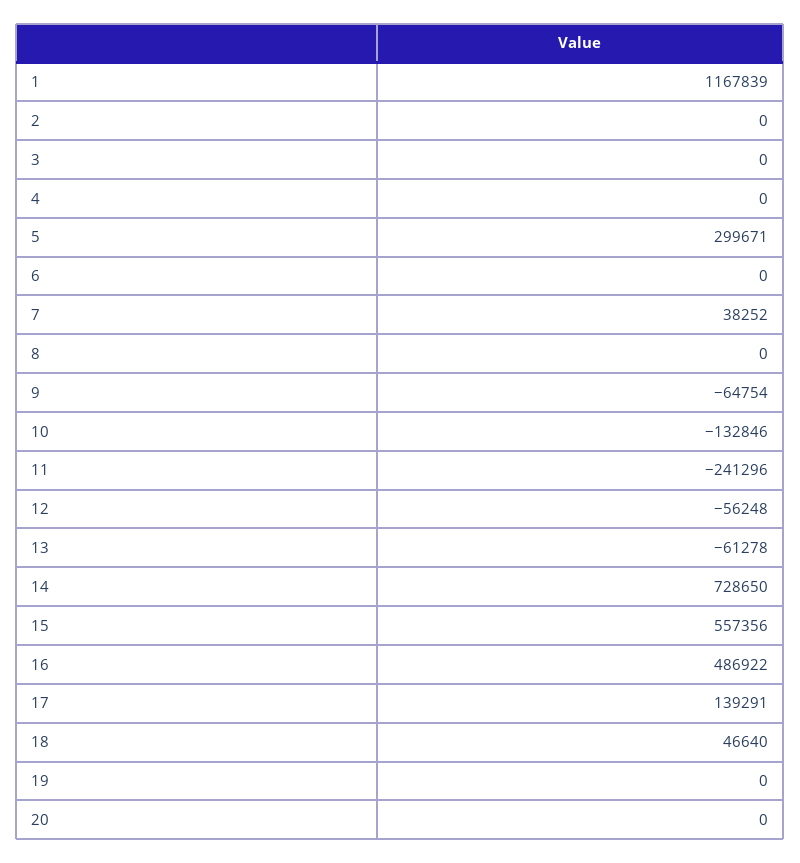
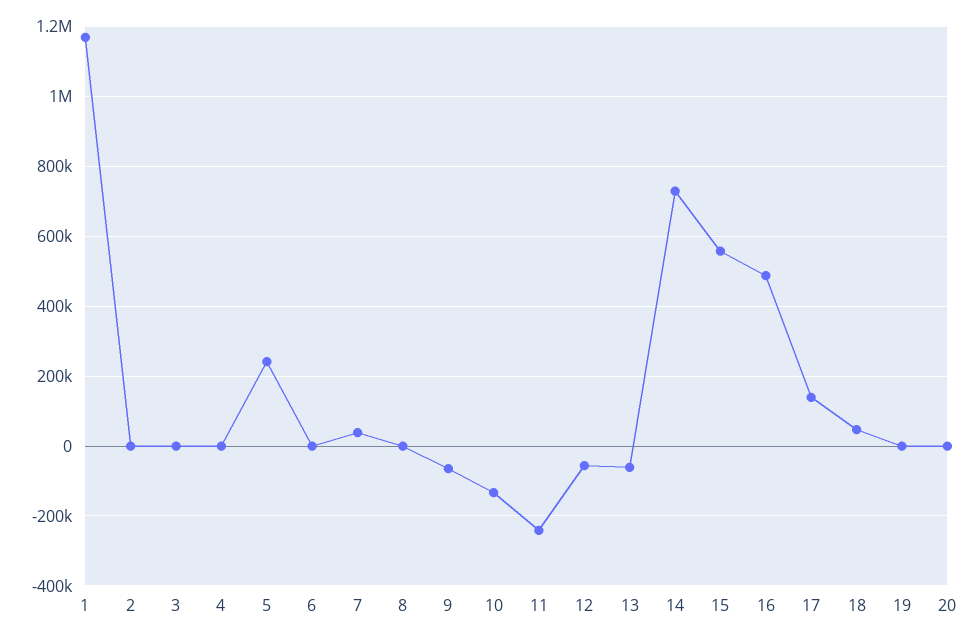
5: 299671 -> 240000

